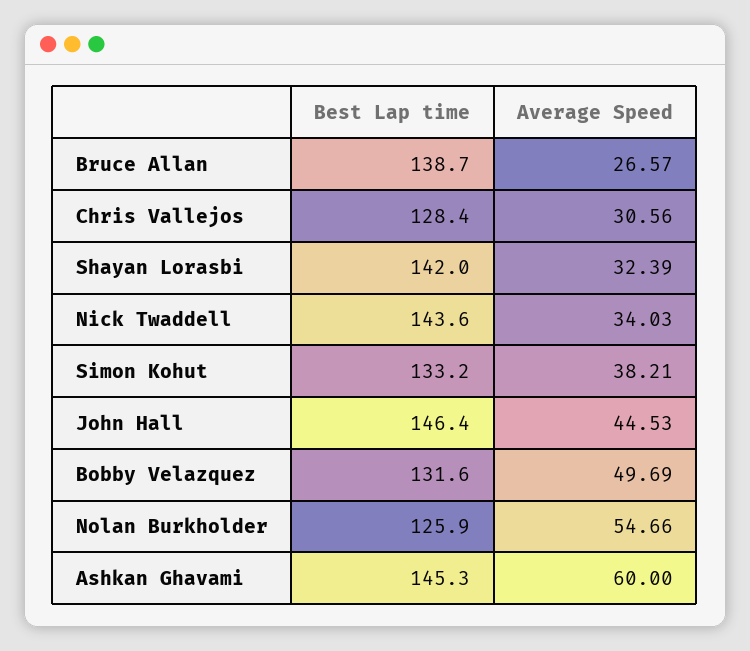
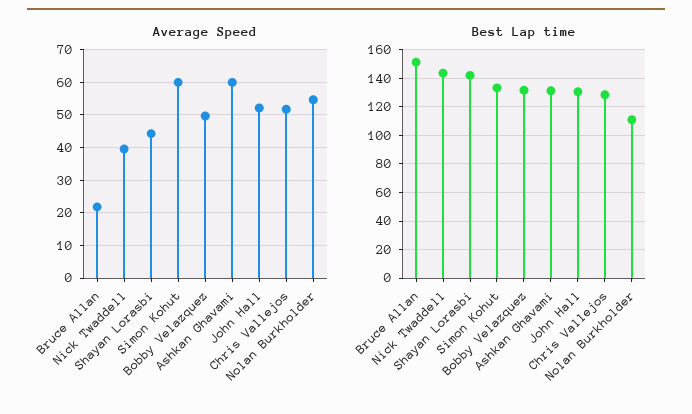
Best Lap time, Bruce Allan: 138.7 -> 150
Average Speed, Bruce Allan: 26.57 -> 22
Average Speed, Chris Vallejos: 30.56 -> 52
Average Speed, Shayan Lorasbi: 32.39 -> 44
Average Speed, Nick Twaddell: 34.03 -> 40
Average Speed, Simon Kohut: 38.21 -> 60
Best Lap time, John Hall: 146.4 -> 130
Average Speed, John Hall: 44.53 -> 52
Best Lap time, Nolan Burkholder: 125.9 -> 110
Best Lap time, Ashkan Ghavami: 145.3 -> 130

